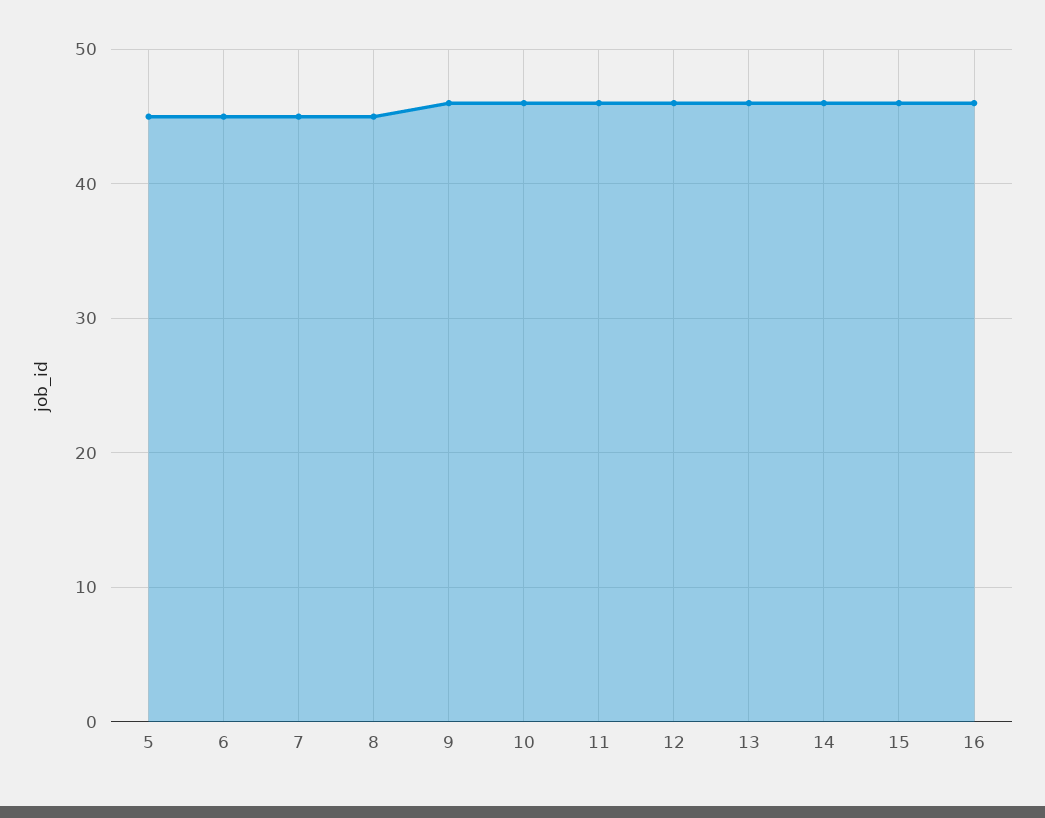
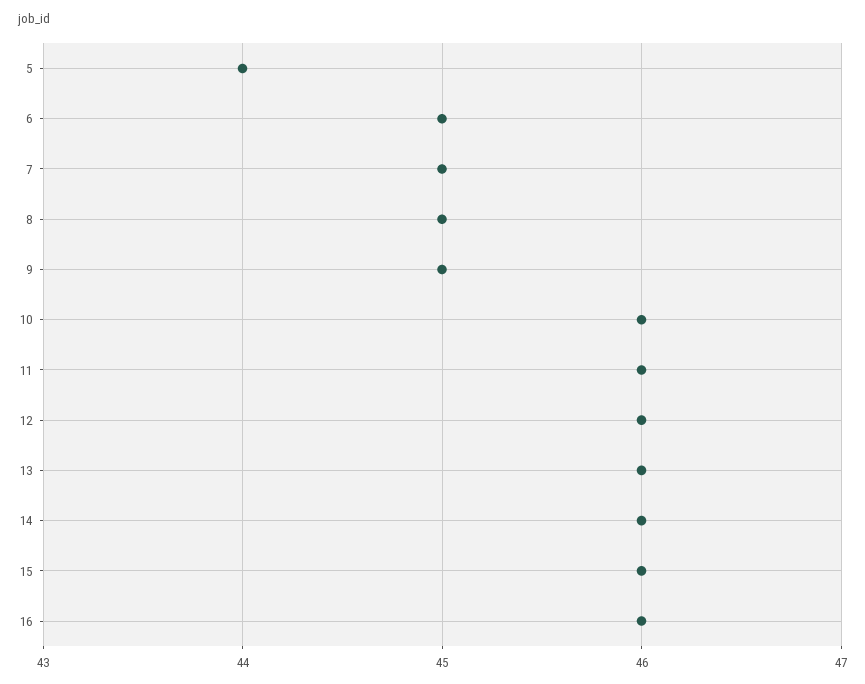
5: 45 -> 44
9: 46 -> 45

